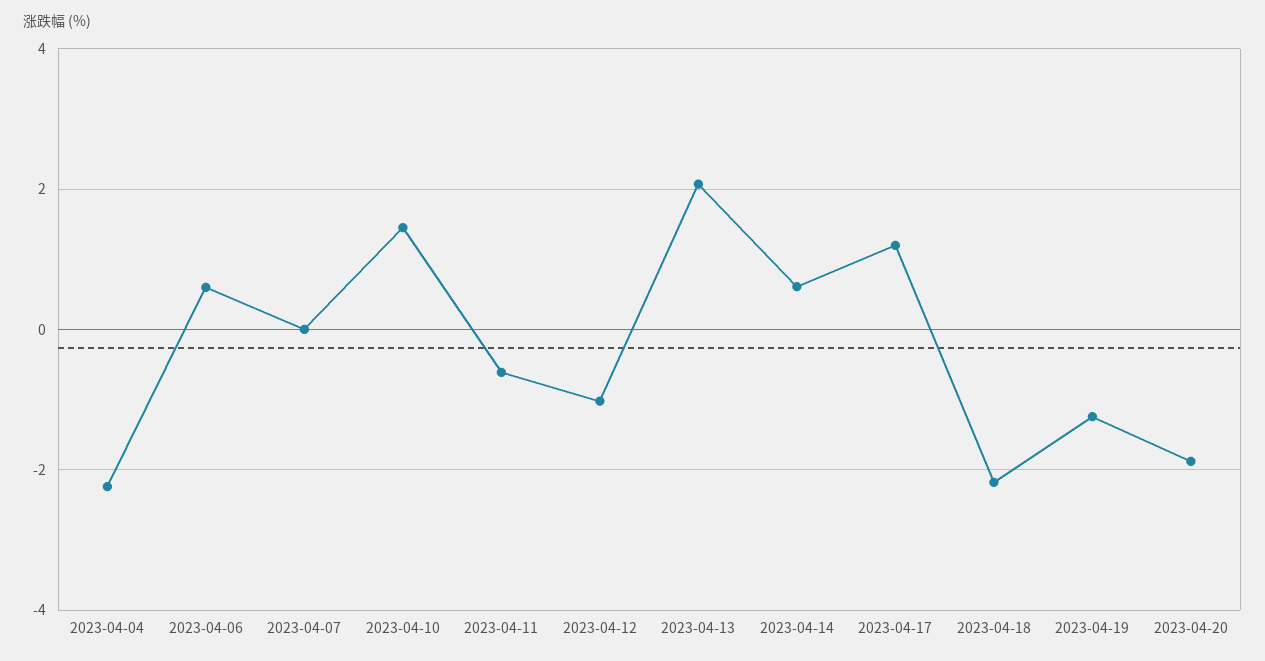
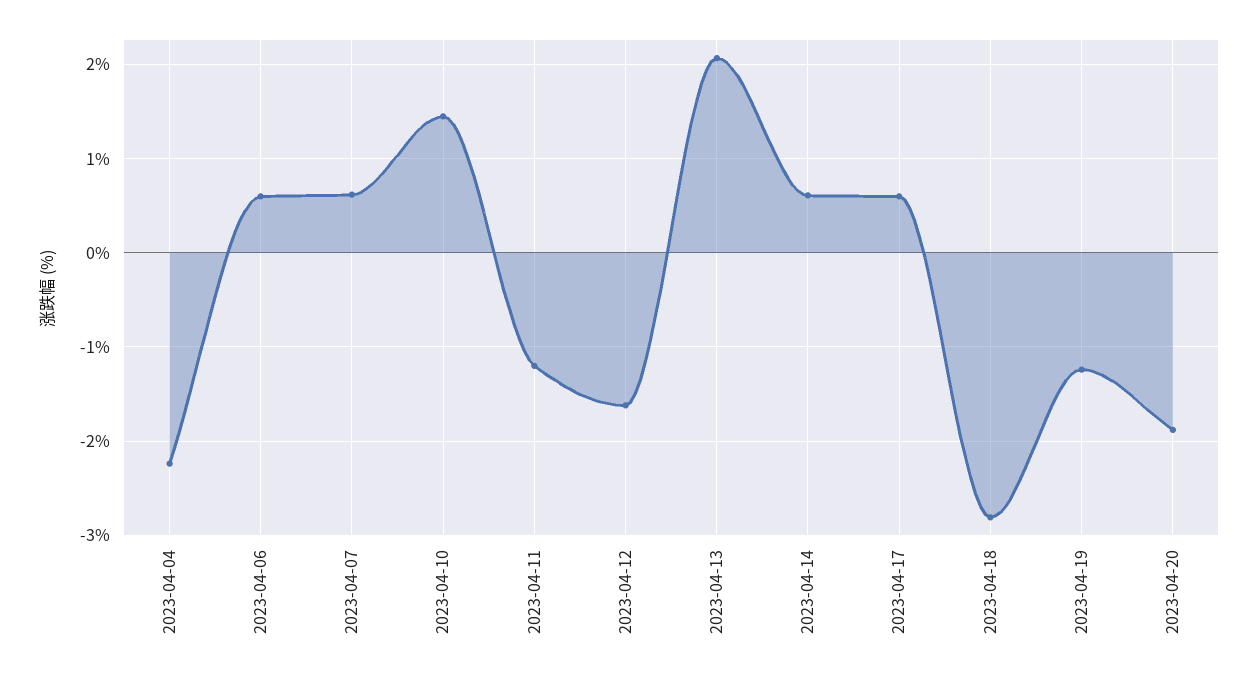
2023-04-07: 0 -> 0.6
2023-04-11: -0.6 -> -1.2
2023-04-12: -1 -> -1.6
2023-04-17: 1.2 -> 0.6
2023-04-18: -2.2 -> -2.8

